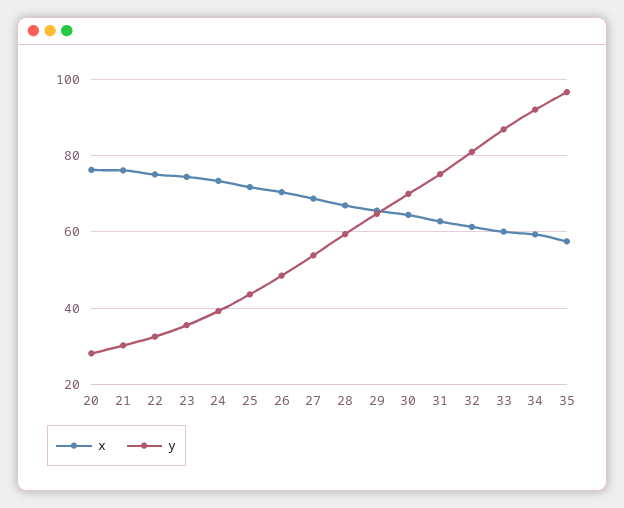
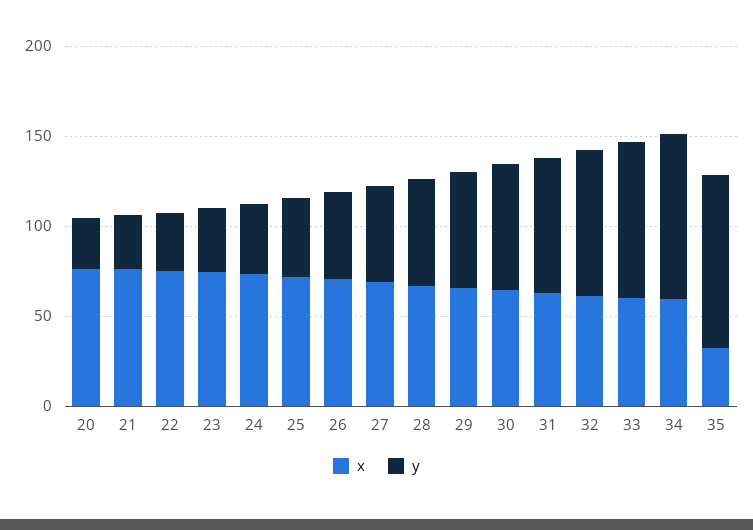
x, 35: 58 -> 30

